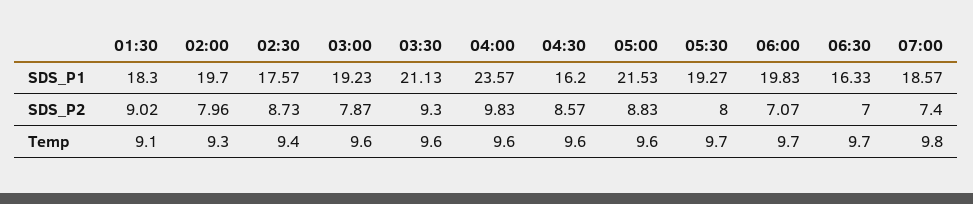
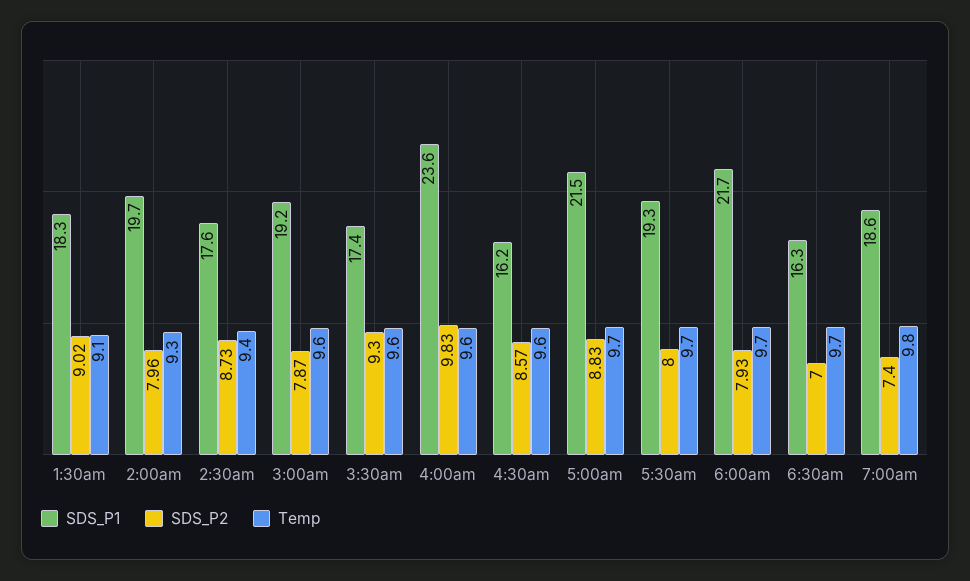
SDS_P1, 03:30: 21.13 -> 17.4
SDS_P1, 06:00: 19.83 -> 21.7
SDS_P2, 06:00: 7.07 -> 7.93
Temp, 05:00: 9.6 -> 9.7

